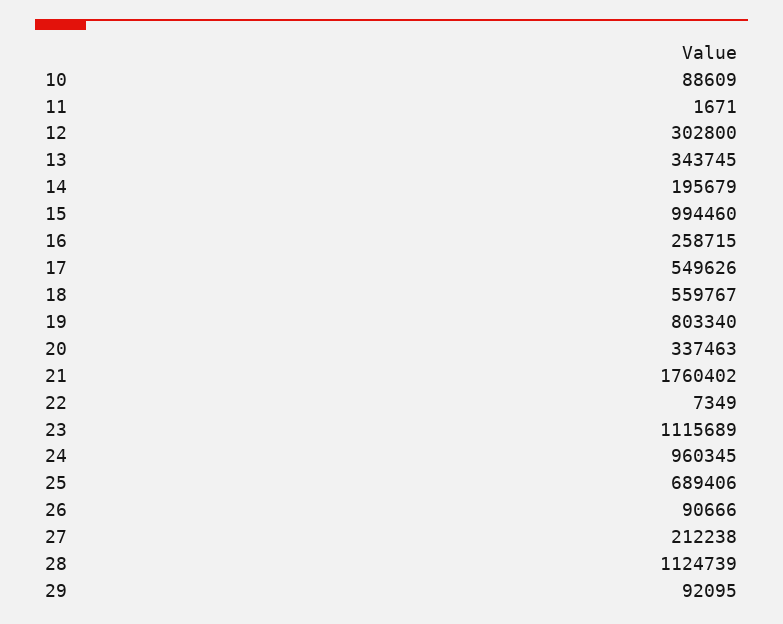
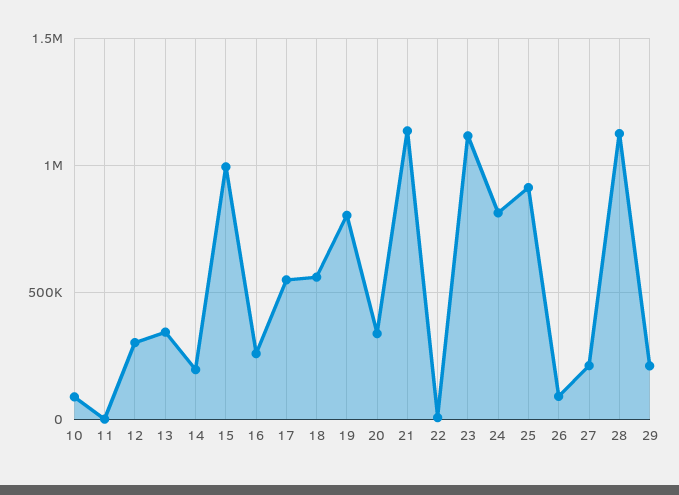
21: 1760402 -> 1150000
24: 960345 -> 800000
25: 689406 -> 900000
29: 92095 -> 200000

